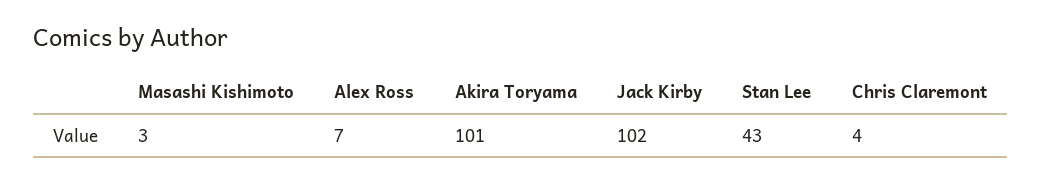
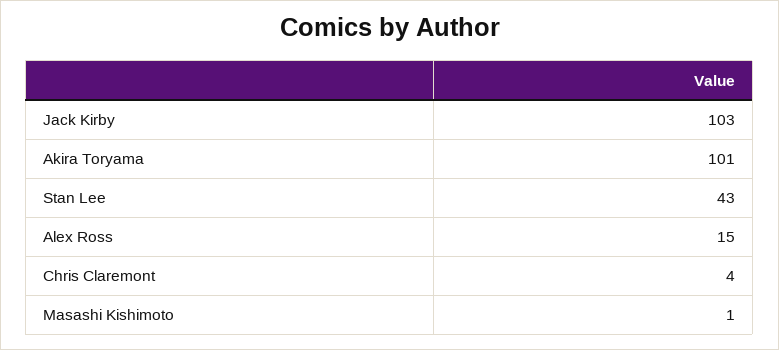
Masashi Kishimoto: 3 -> 1
Alex Ross: 7 -> 15
Jack Kirby: 102 -> 103

